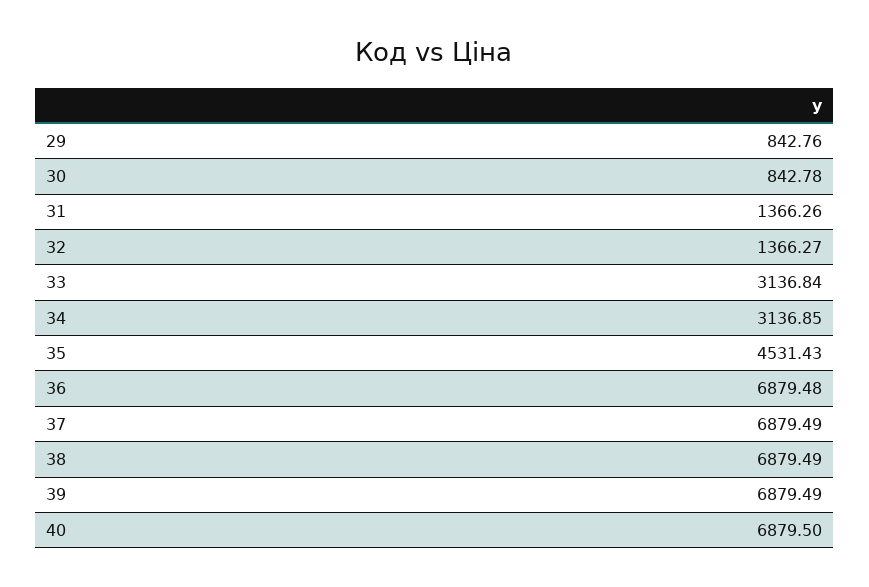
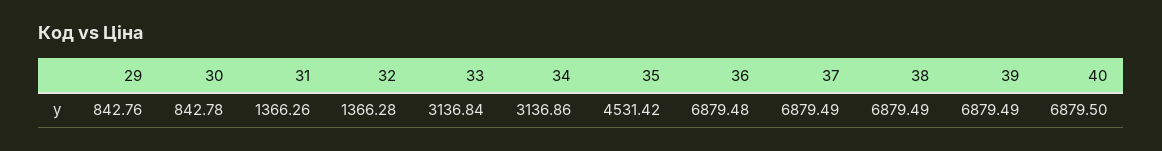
32: 1366.27 -> 1366.28
34: 3136.85 -> 3136.86
35: 4531.43 -> 4531.42

